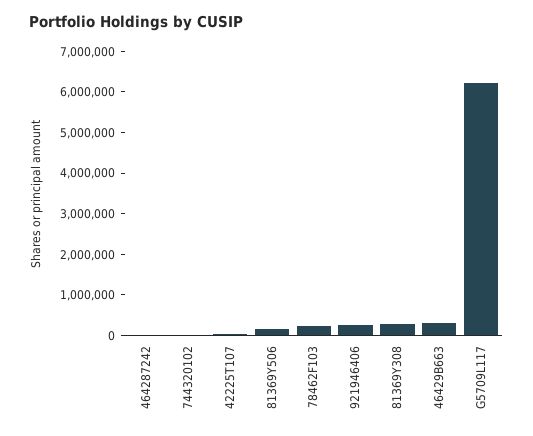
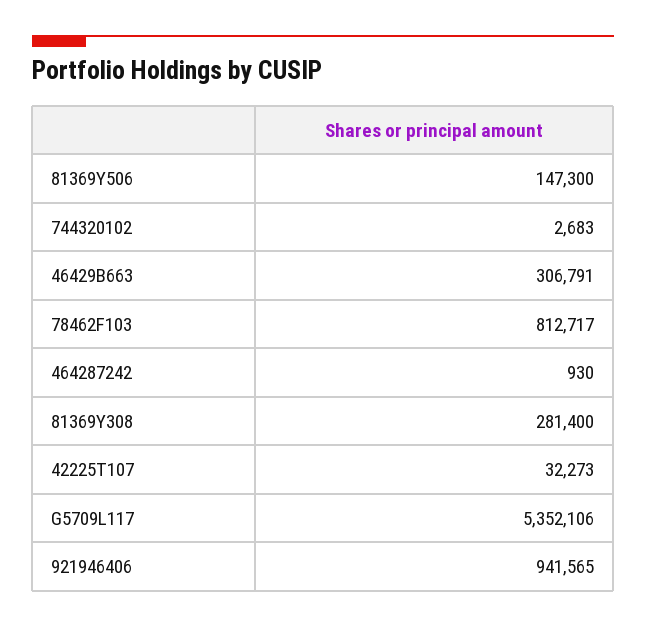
78462F103: 200000 -> 812717
921946406: 200000 -> 941565
G5709L117: 6200000 -> 5352106

